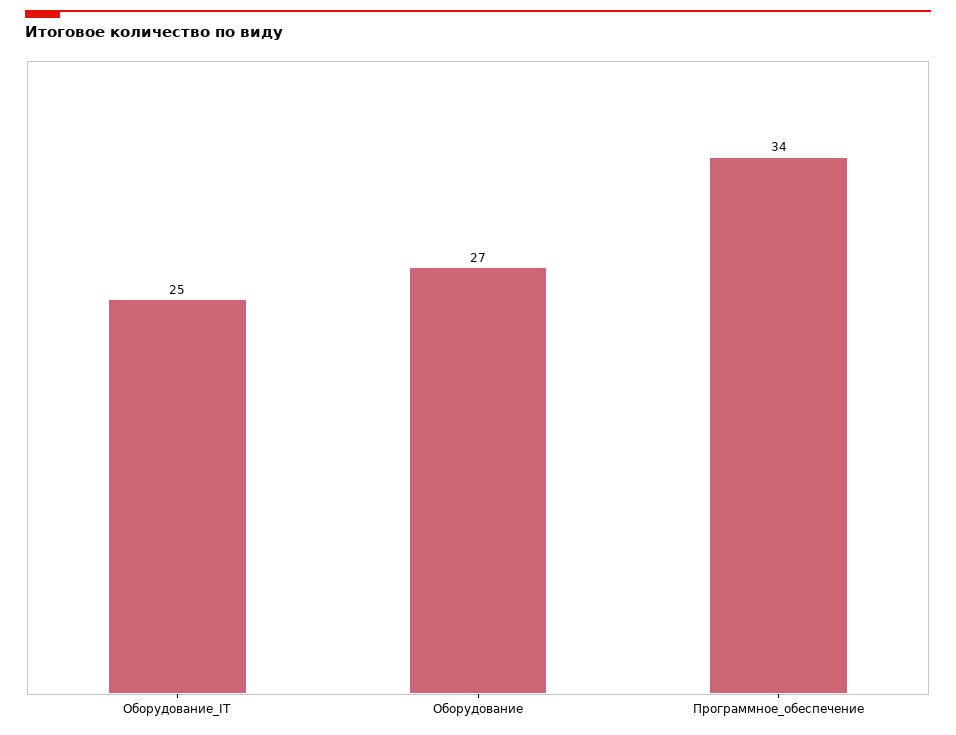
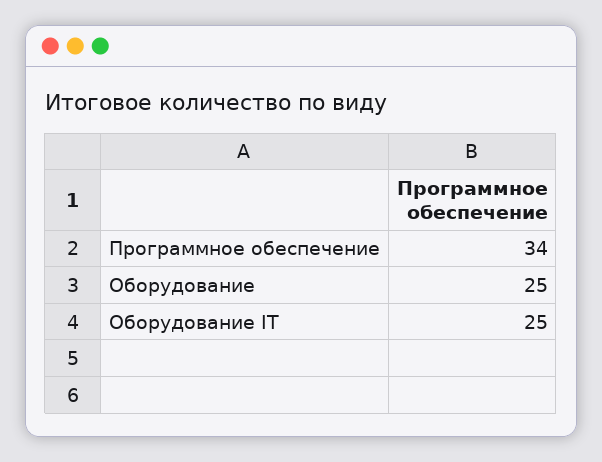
Оборудование: 27 -> 25

